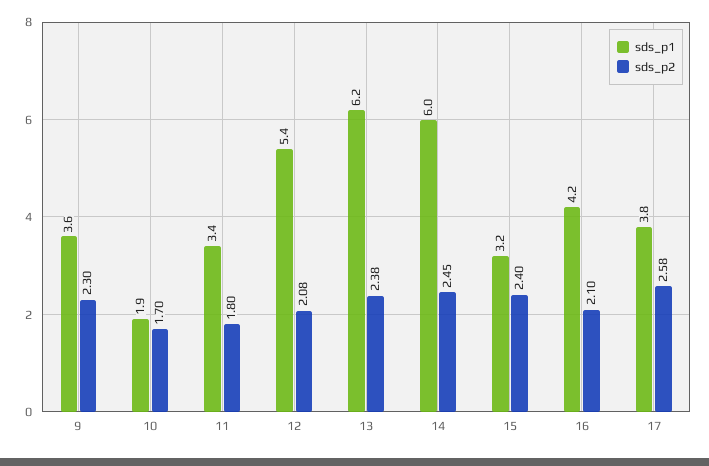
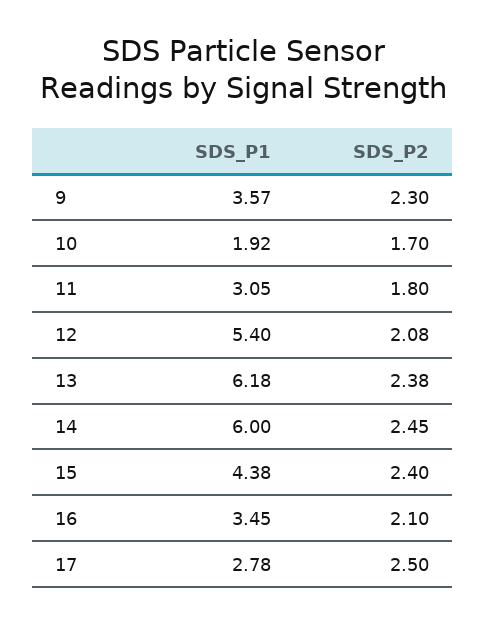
sds_p1, 11: 3.4 -> 3.05
sds_p1, 15: 3.2 -> 4.38
sds_p1, 16: 4.2 -> 3.45
sds_p1, 17: 3.8 -> 2.78
sds_p2, 17: 2.58 -> 2.5

